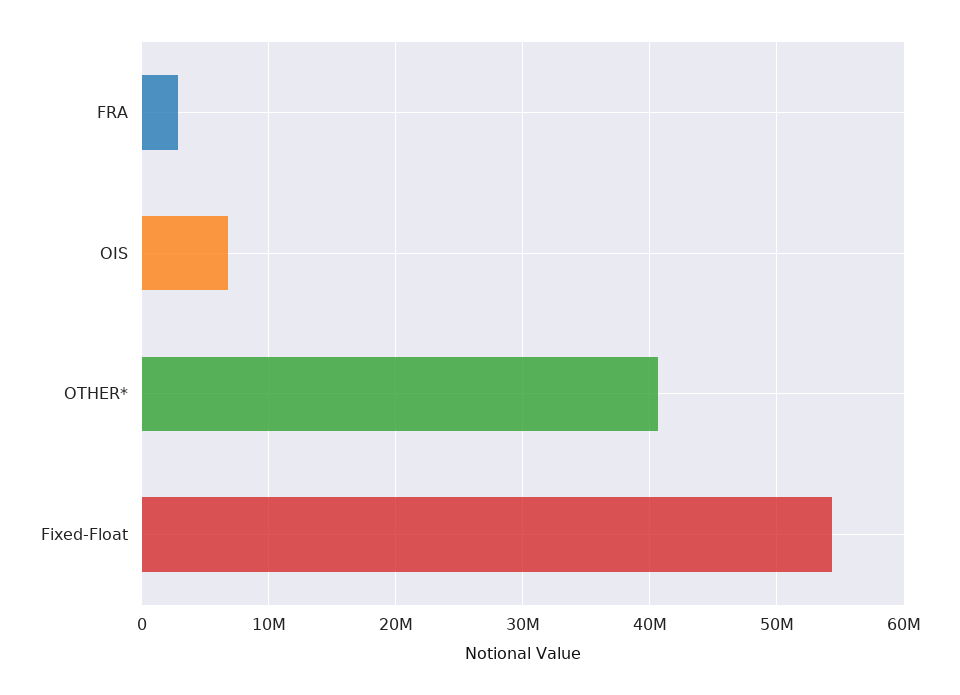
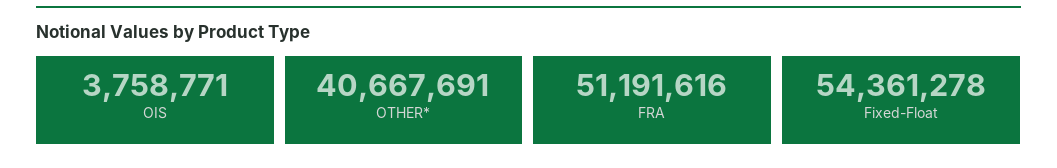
FRA: 3000000 -> 51191616
OIS: 7000000 -> 3758771

